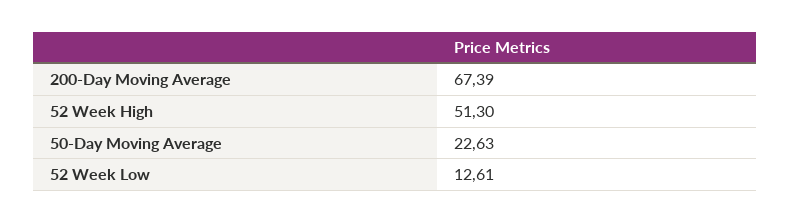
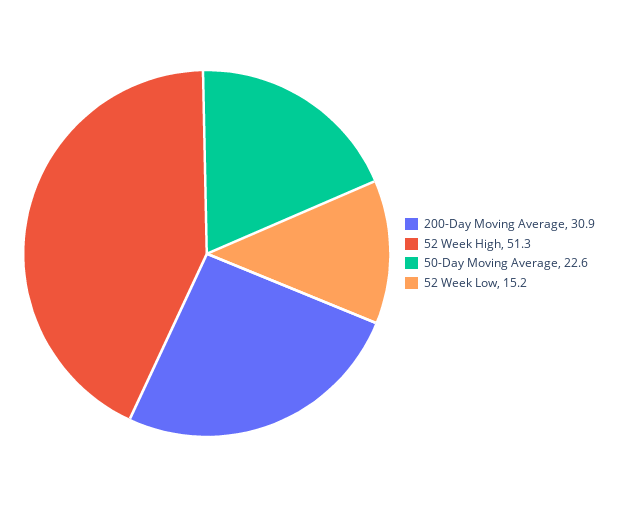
200-Day Moving Average: 67.39 -> 30.9
52 Week Low: 12.61 -> 15.2

